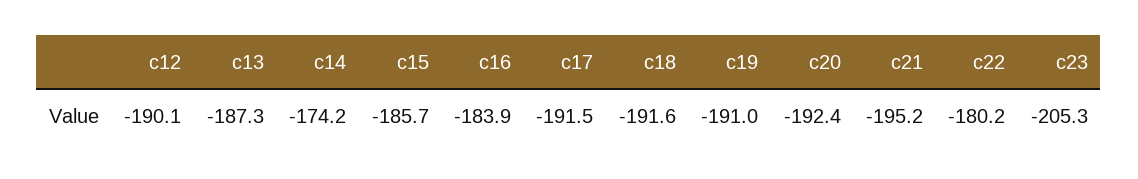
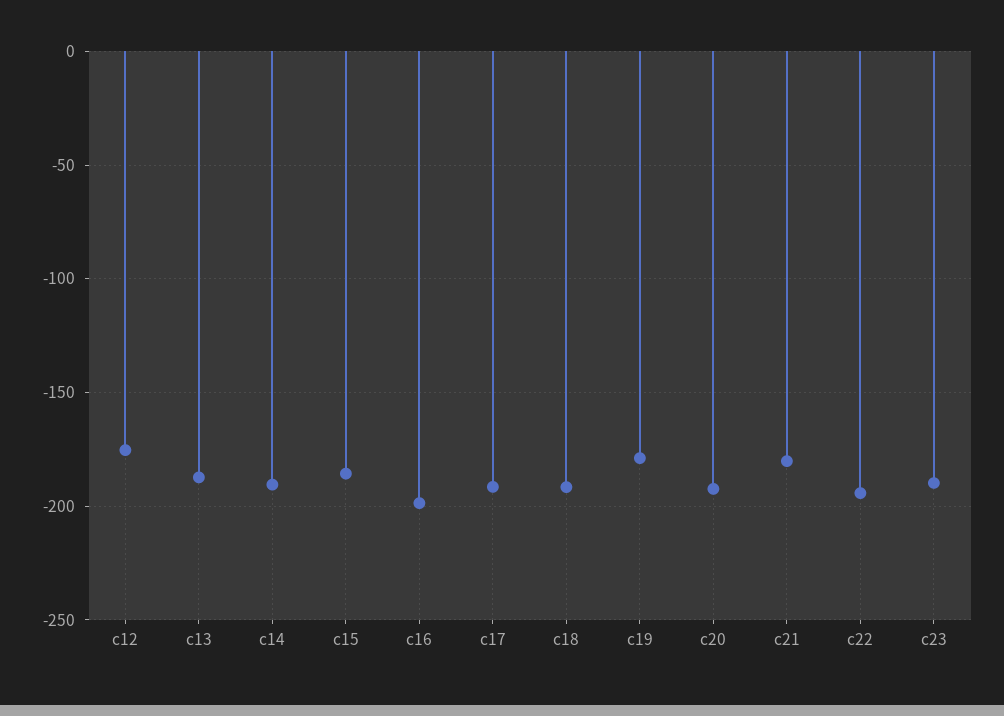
c12: -190.1 -> -175
c14: -174.2 -> -190
c16: -183.9 -> -200
c19: -191 -> -180
c21: -195.2 -> -180
c22: -180.2 -> -195
c23: -205.3 -> -190

